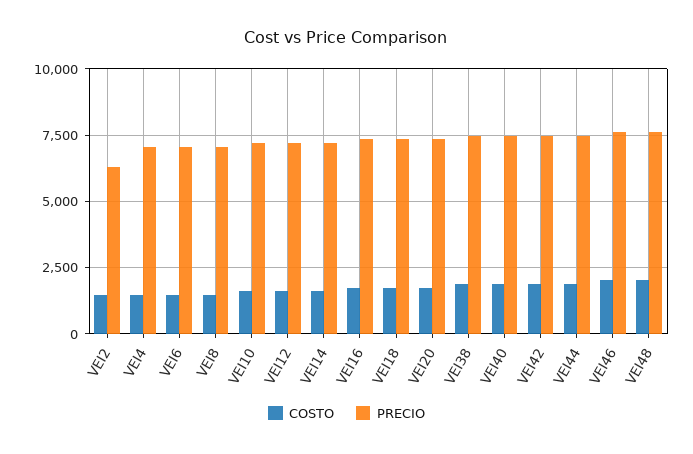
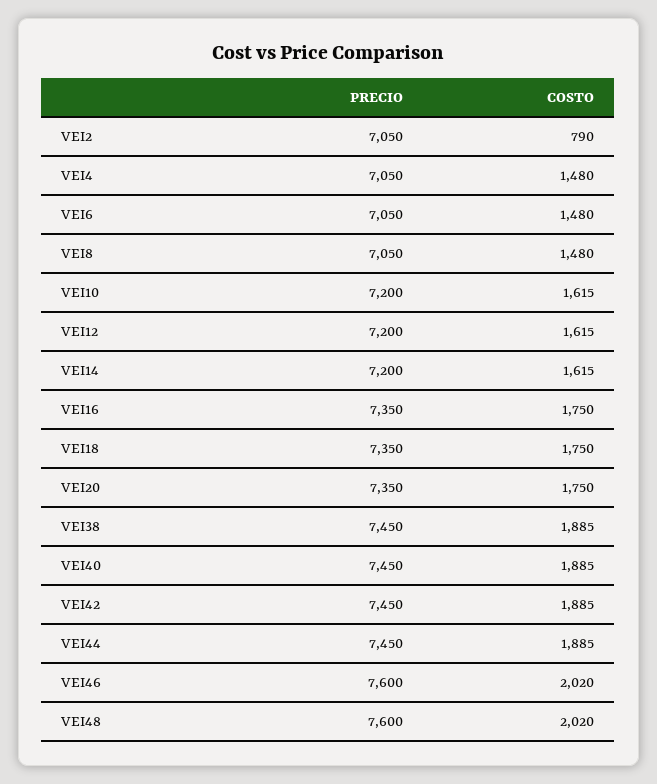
COSTO, VEI2: 1500 -> 790
PRECIO, VEI2: 6250 -> 7050

